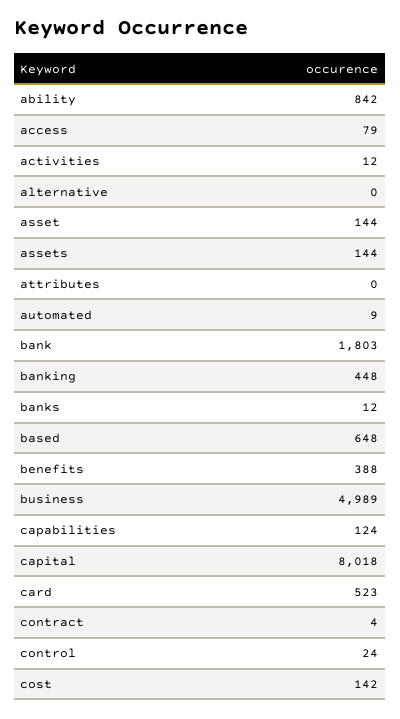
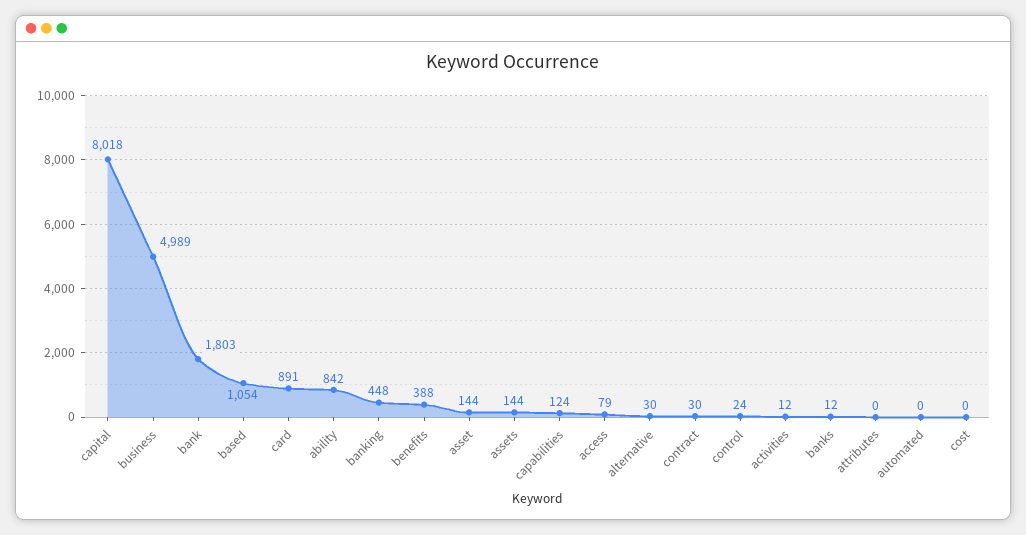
alternative: 0 -> 30
automated: 9 -> 0
based: 648 -> 1054
card: 523 -> 891
contract: 4 -> 30
cost: 142 -> 0

